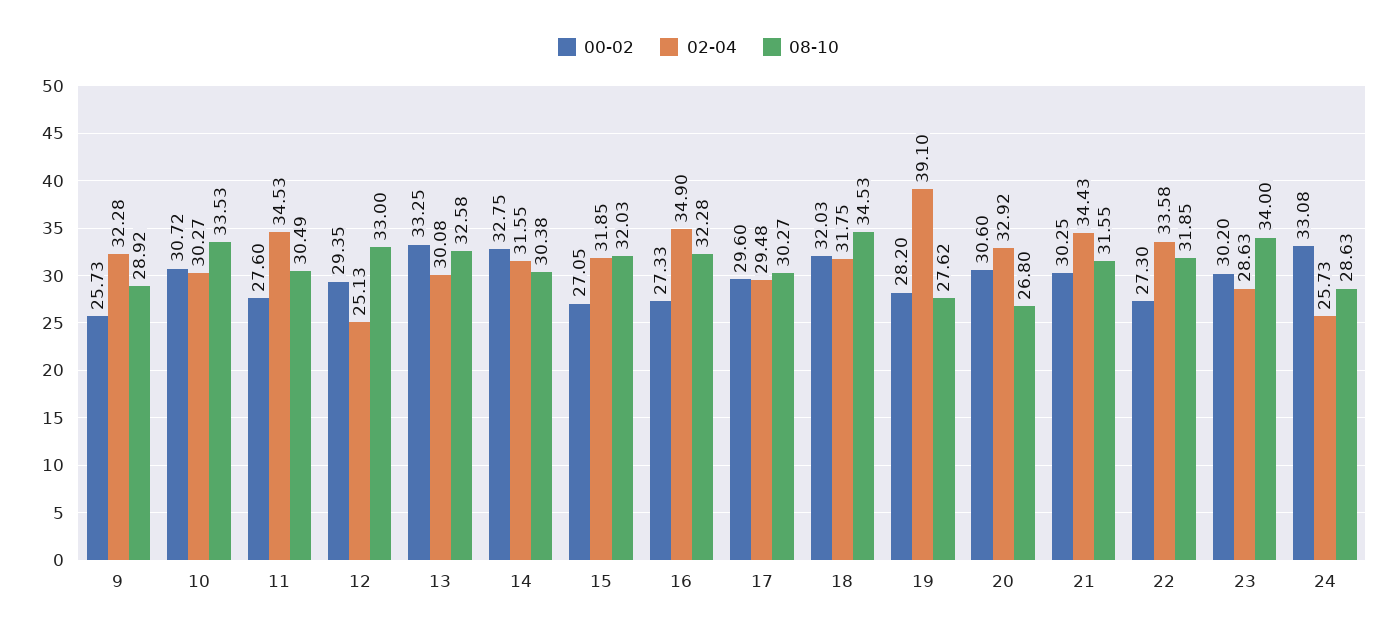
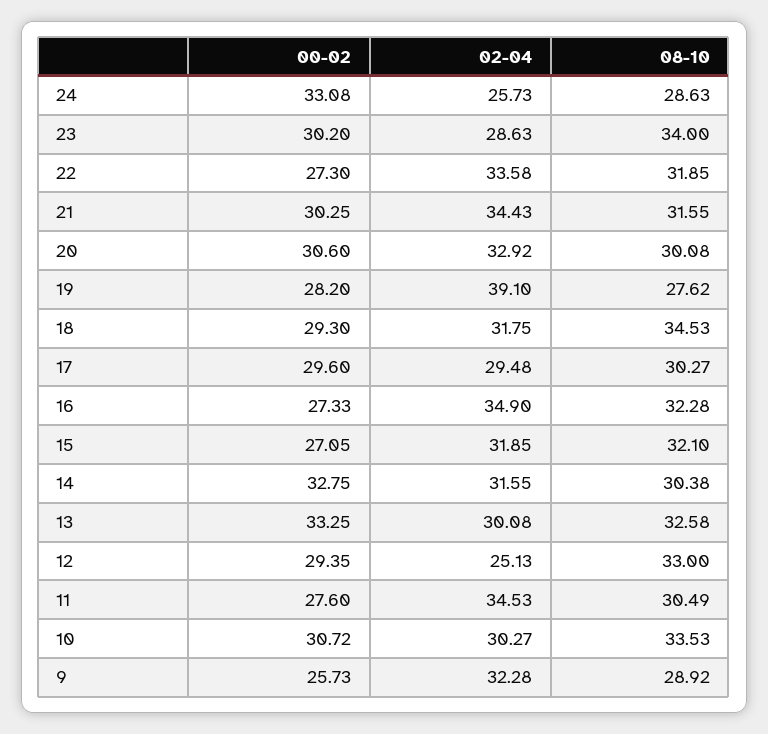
08-10, 15: 32.03 -> 32.1
00-02, 18: 32.03 -> 29.3
08-10, 20: 26.8 -> 30.08

